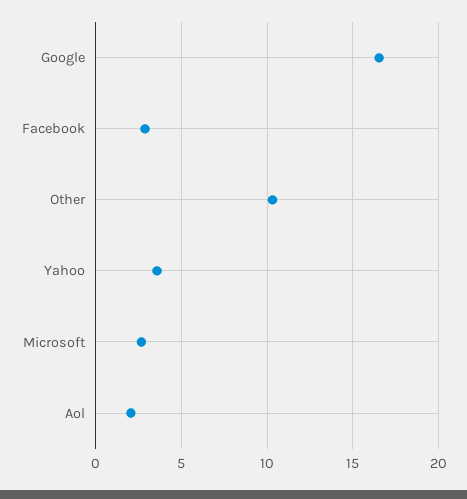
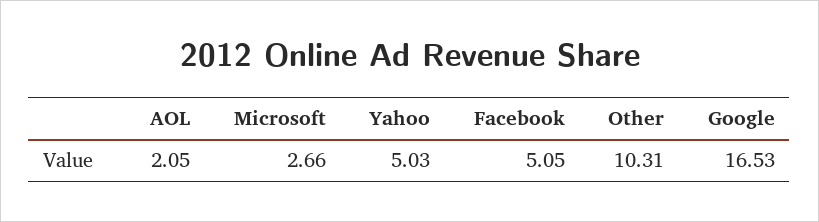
Facebook: 3 -> 5.05
Yahoo: 3.5 -> 5.03

